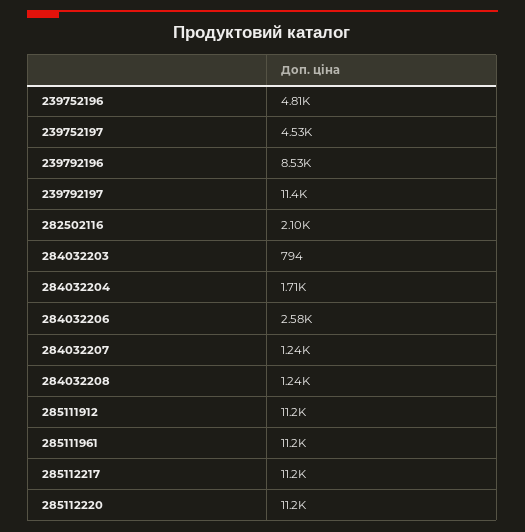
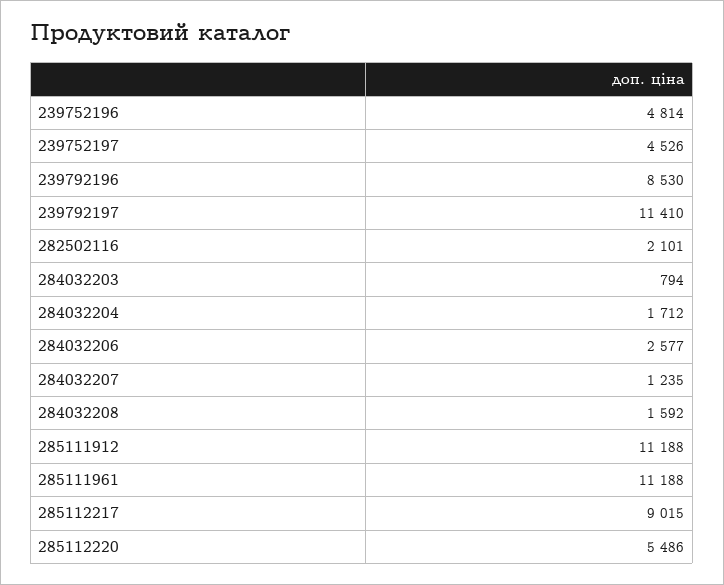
284032208: 1240 -> 1592
285112217: 11200 -> 9015
285112220: 11200 -> 5486

